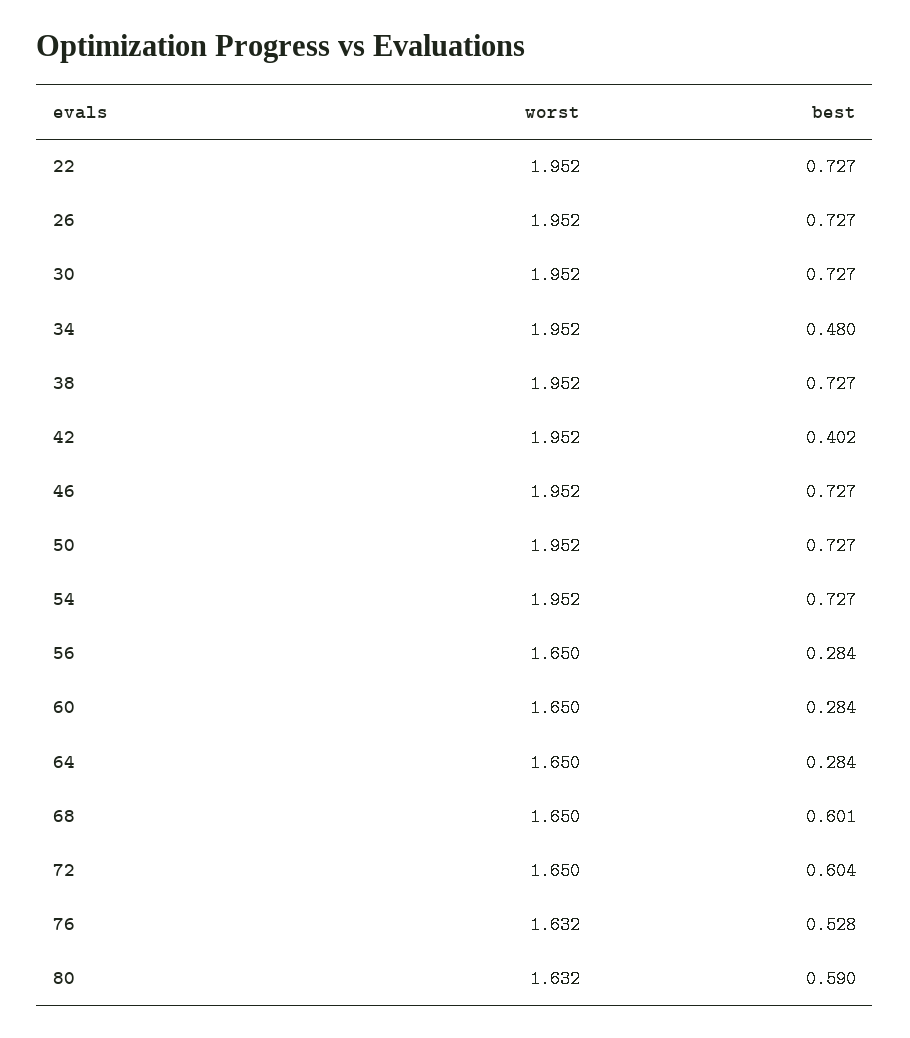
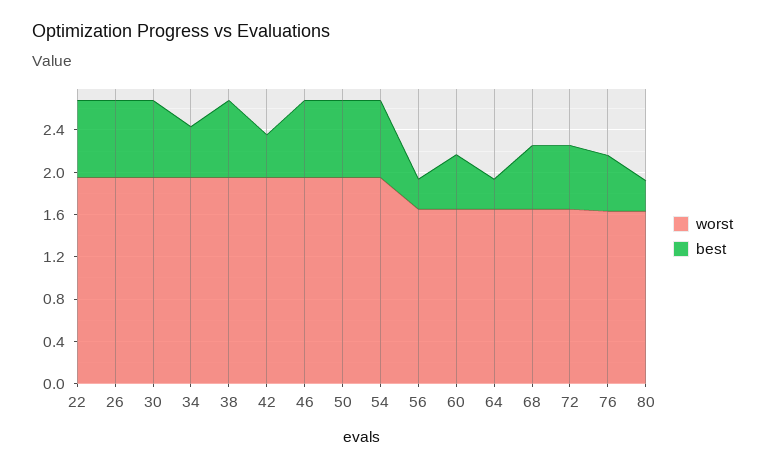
best, 60: 0.284 -> 0.5
best, 80: 0.59 -> 0.3

